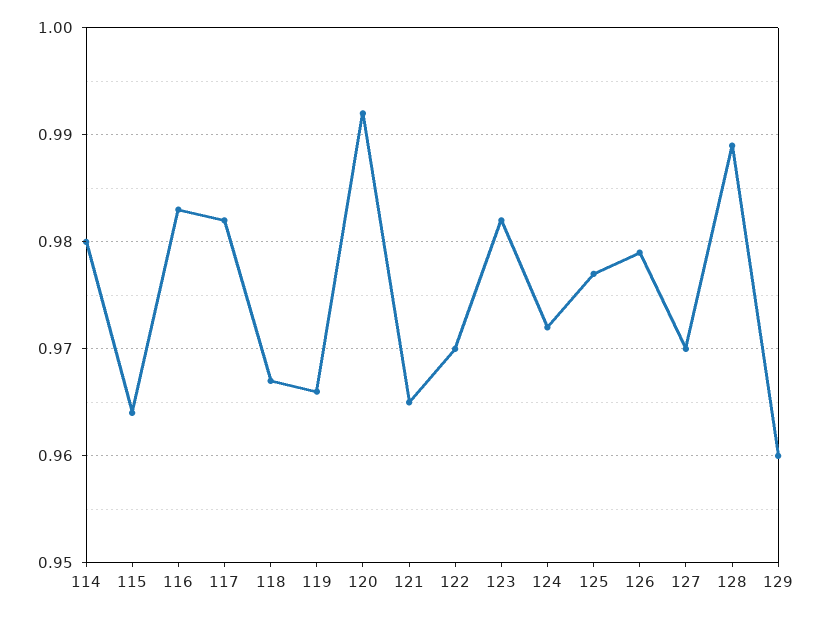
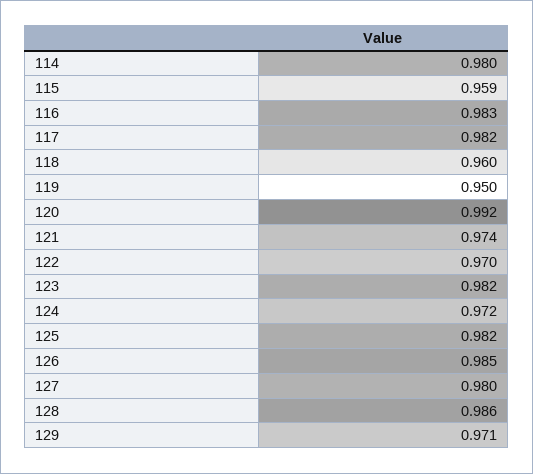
115: 0.964 -> 0.959
118: 0.967 -> 0.96
119: 0.966 -> 0.95
121: 0.965 -> 0.974
125: 0.977 -> 0.982
126: 0.979 -> 0.985
127: 0.97 -> 0.98
128: 0.989 -> 0.986
129: 0.96 -> 0.971

